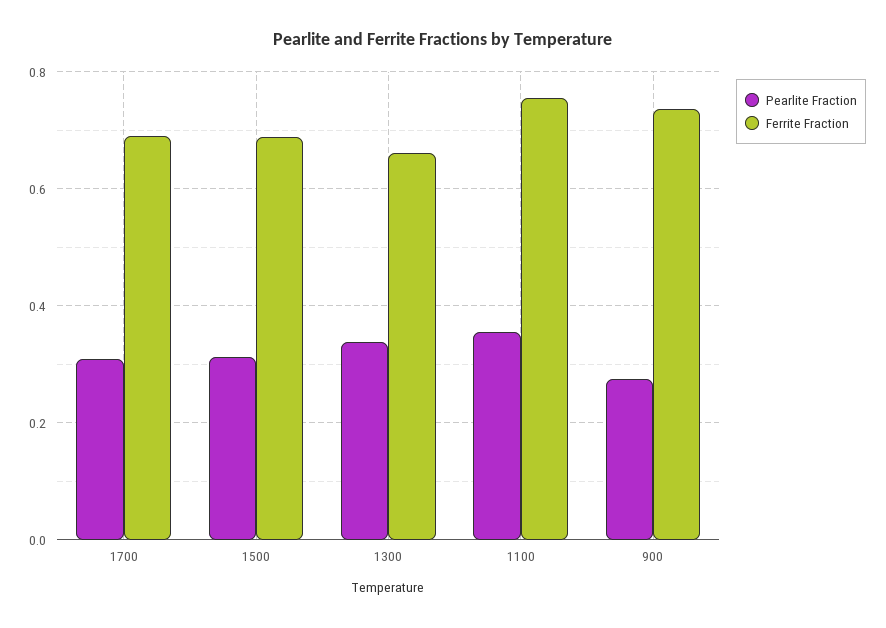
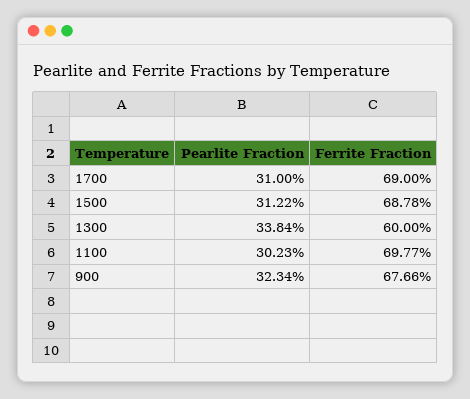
Ferrite Fraction, 1300: 0.66 -> 0.6
Pearlite Fraction, 1100: 0.36 -> 0.3023
Ferrite Fraction, 1100: 0.76 -> 0.6977
Pearlite Fraction, 900: 0.28 -> 0.3234
Ferrite Fraction, 900: 0.74 -> 0.6766

